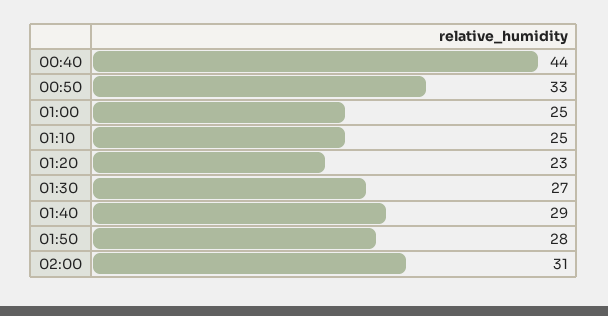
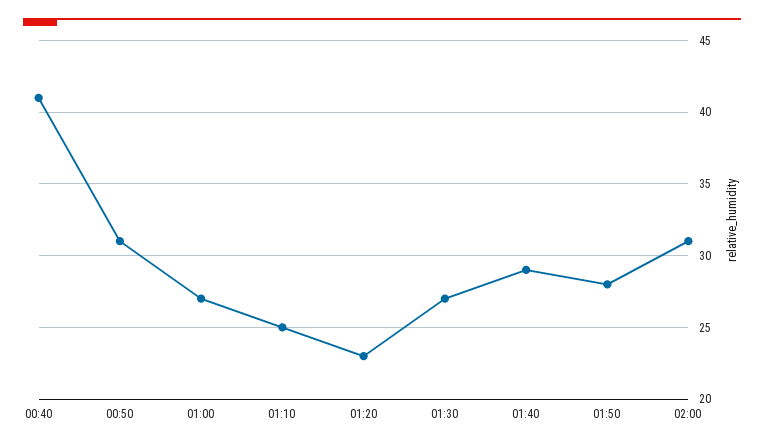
00:40: 44 -> 41
00:50: 33 -> 31
01:00: 25 -> 27

